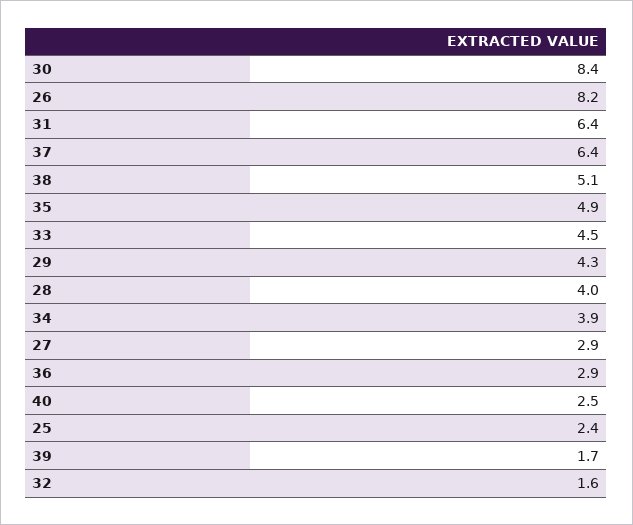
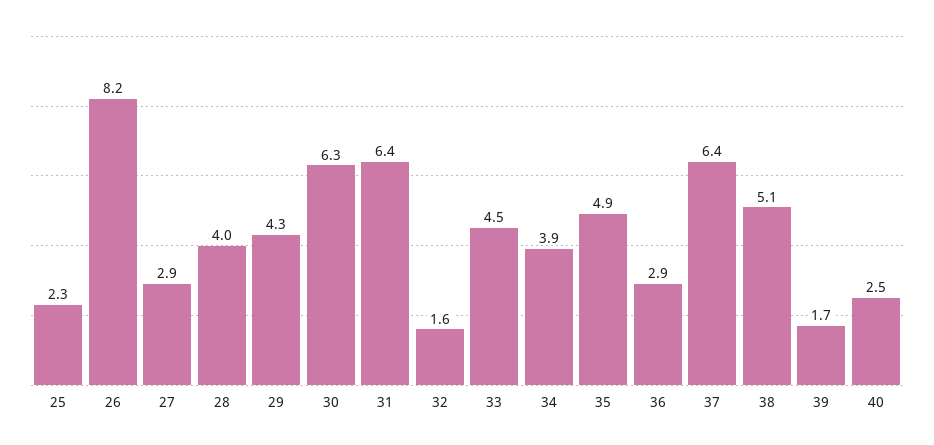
30: 8.4 -> 6.3
25: 2.4 -> 2.3

